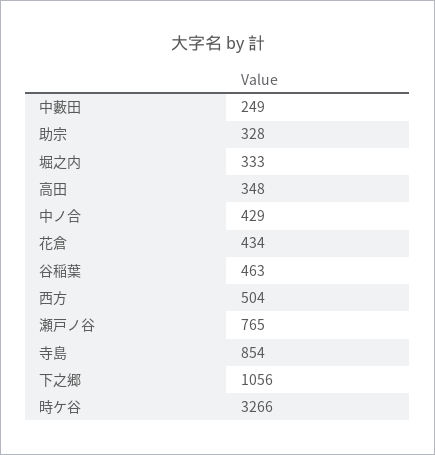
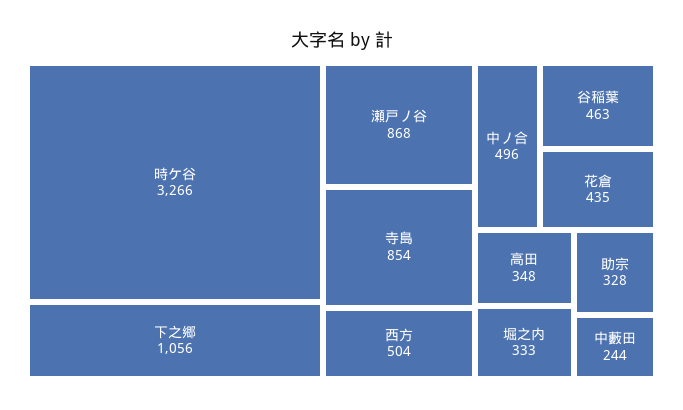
中藪田: 249 -> 244
中ノ合: 429 -> 496
花倉: 434 -> 435
瀬戸ノ谷: 765 -> 868

